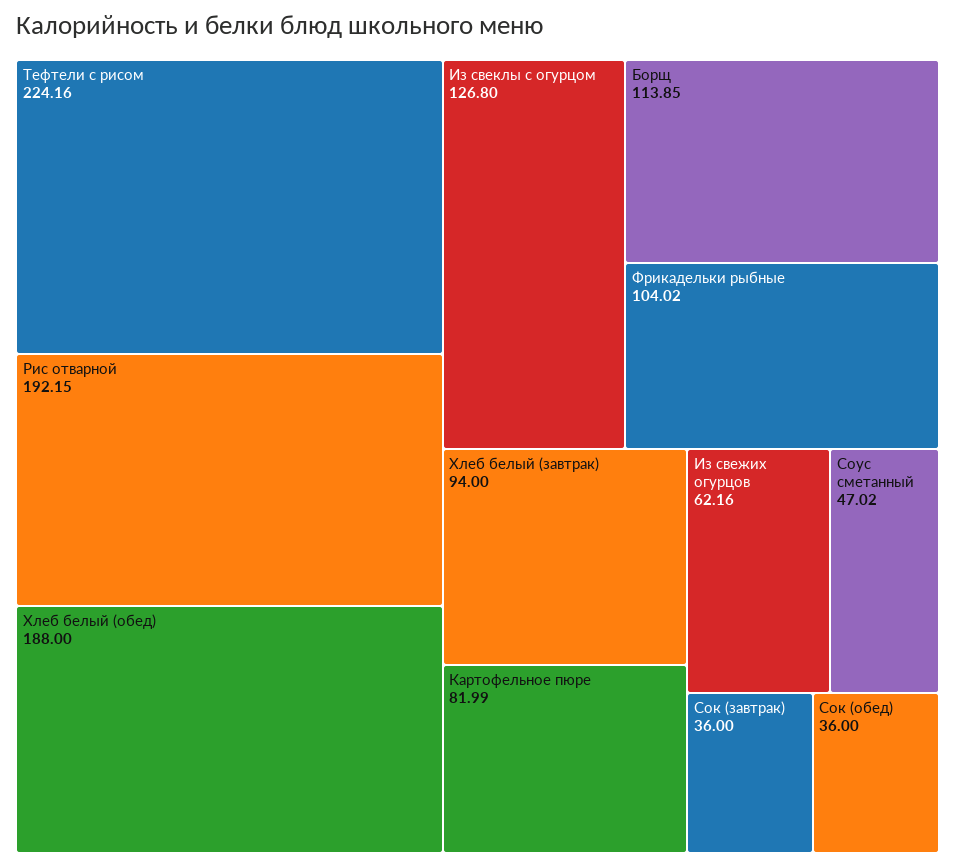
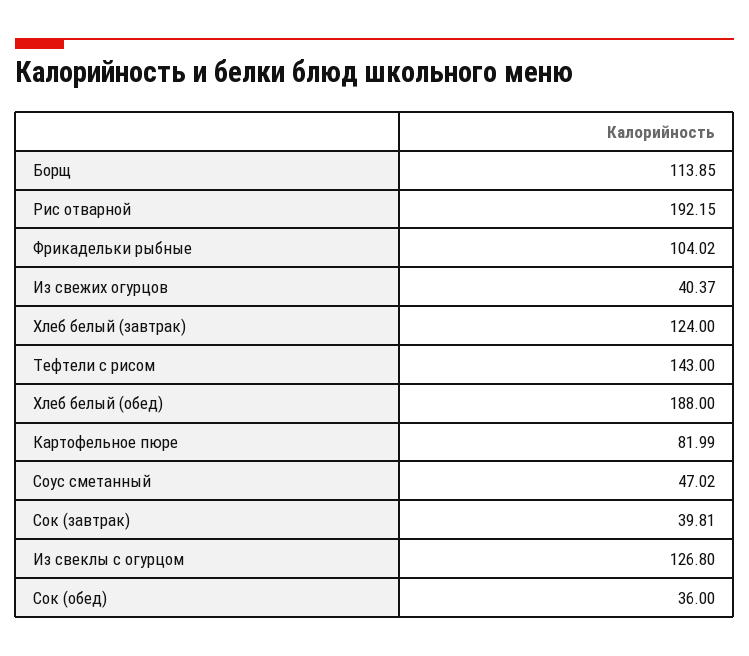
Тефтели с рисом: 224.16 -> 143
Хлеб белый (завтрак): 94 -> 124
Из свежих огурцов: 62.16 -> 40.37
Сок (завтрак): 36 -> 39.81

